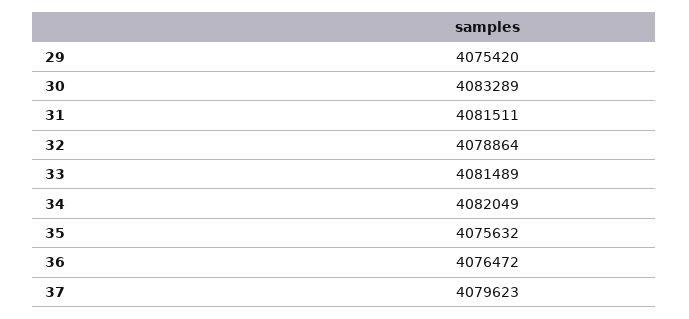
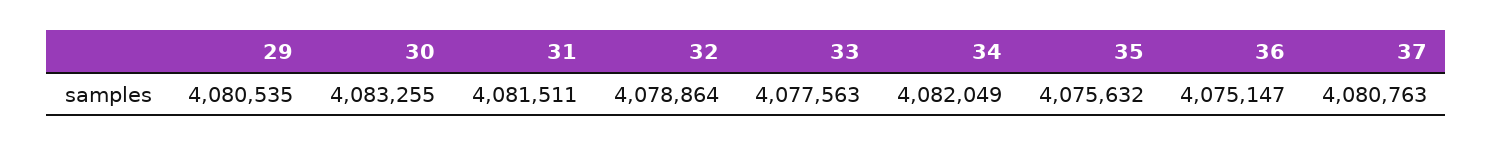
29: 4075420 -> 4080535
30: 4083289 -> 4083255
33: 4081489 -> 4077563
36: 4076472 -> 4075147
37: 4079623 -> 4080763

